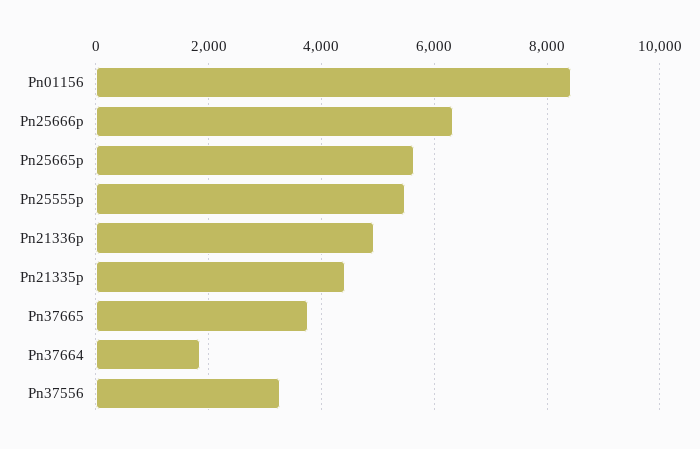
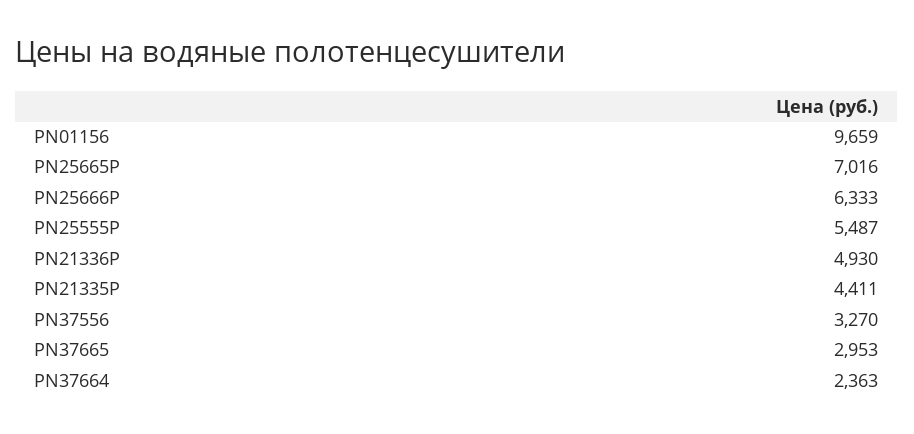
Pn01156: 8400 -> 9659
Pn25665p: 5600 -> 7016
Pn37665: 3800 -> 2953
Pn37664: 1800 -> 2363

